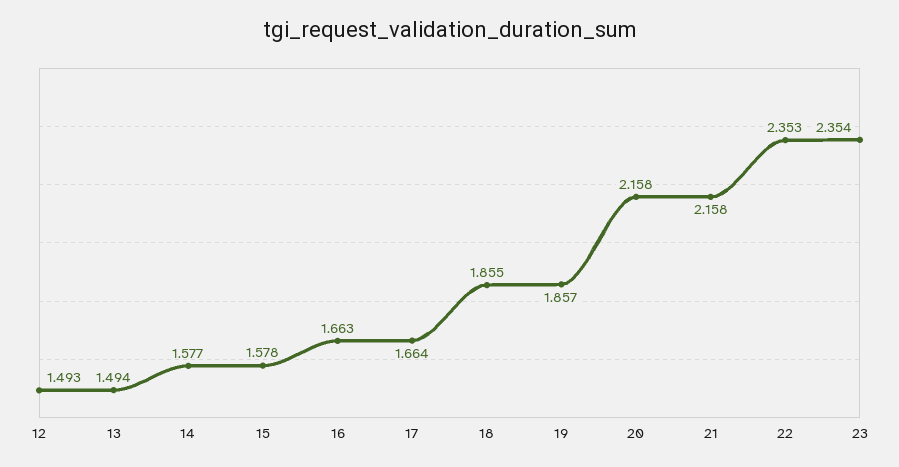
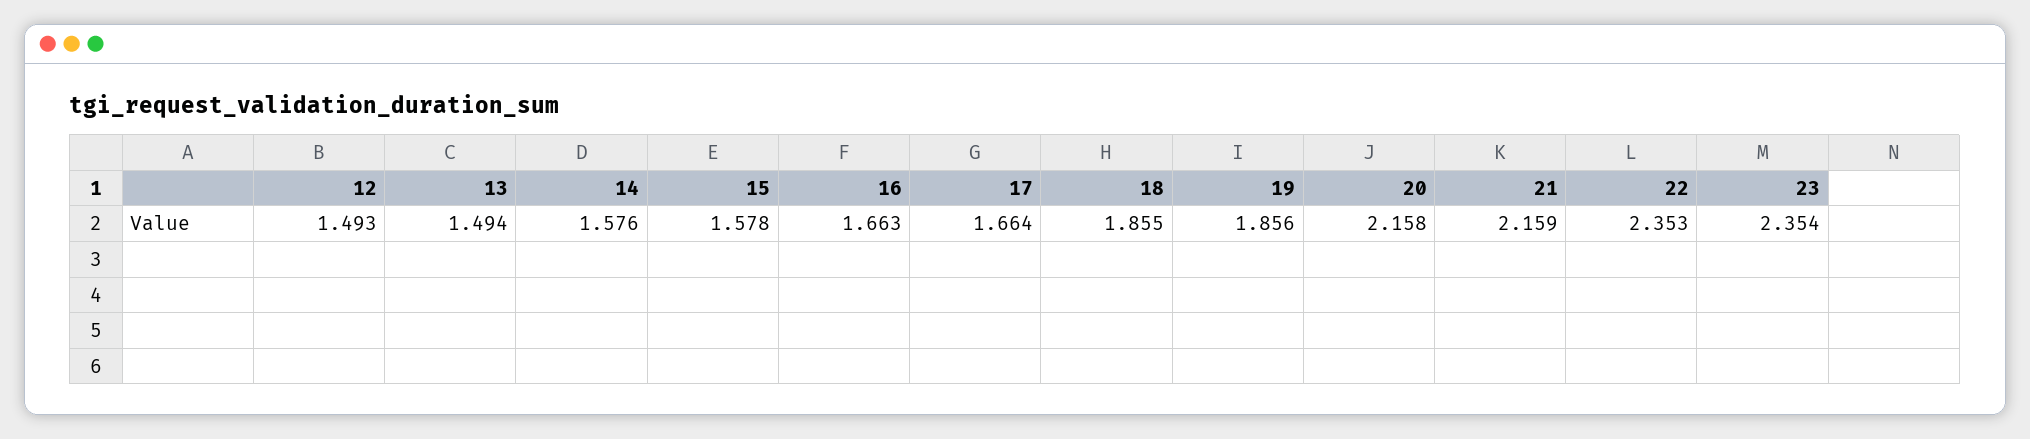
14: 1.577 -> 1.576
19: 1.857 -> 1.856
21: 2.158 -> 2.159

